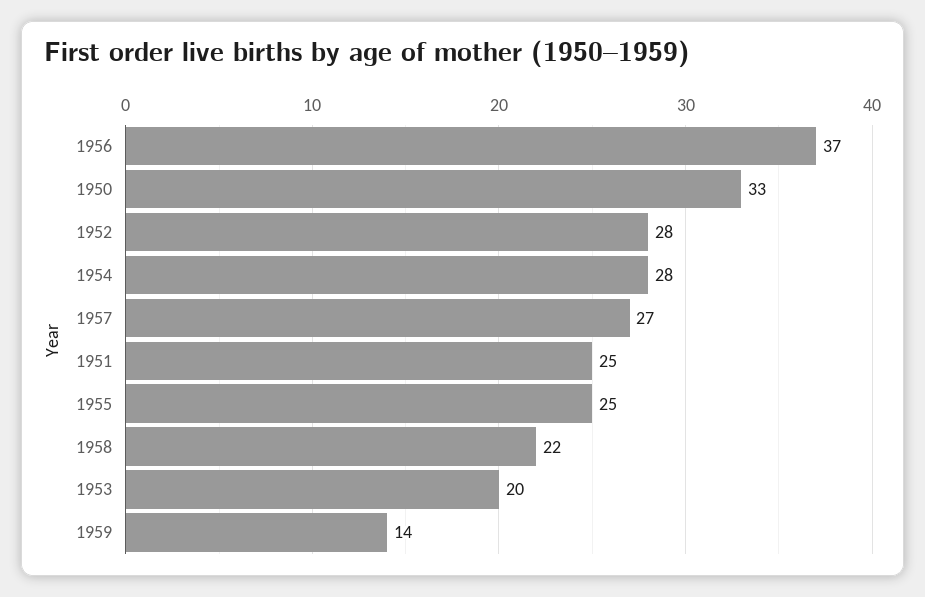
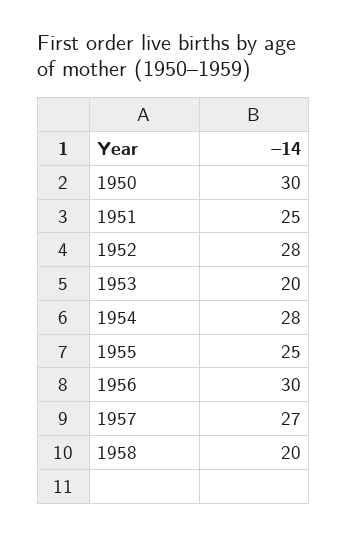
1956: 37 -> 30
1950: 33 -> 30
1958: 22 -> 20
1959: 14 -> none

